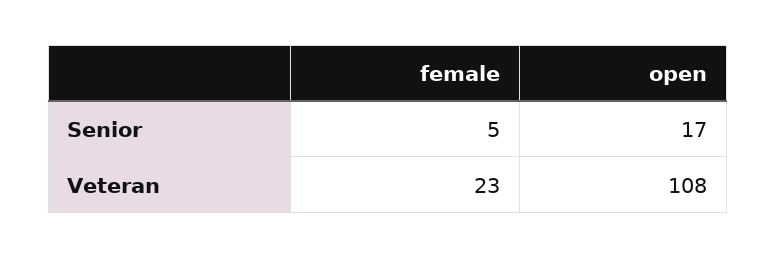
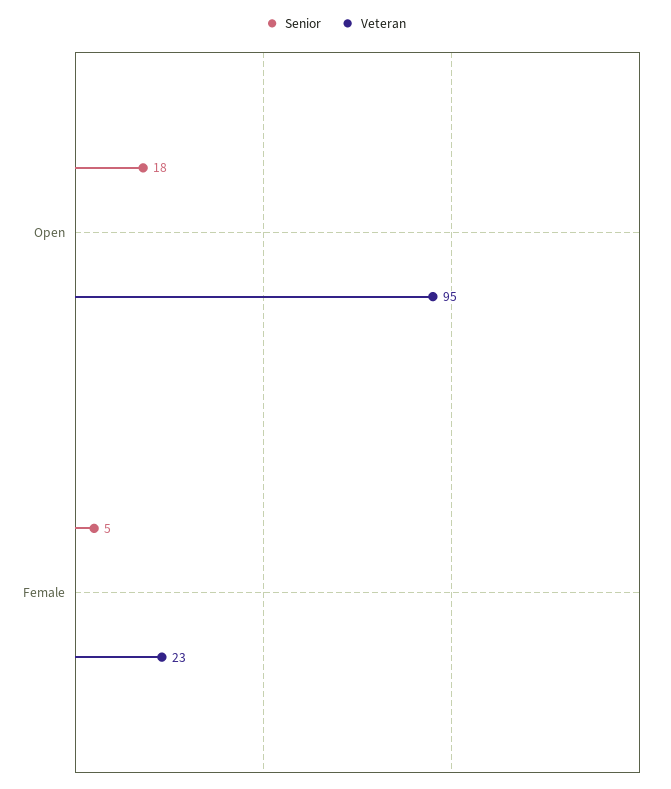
Senior, open: 17 -> 18
Veteran, open: 108 -> 95

